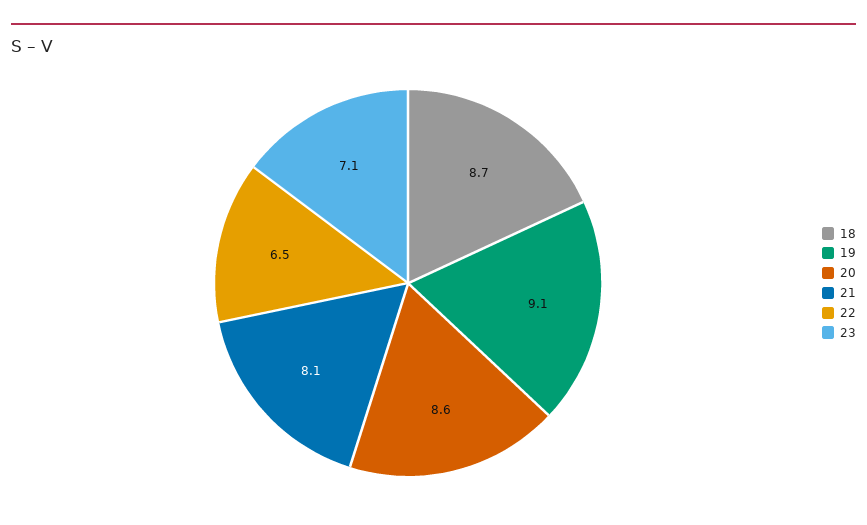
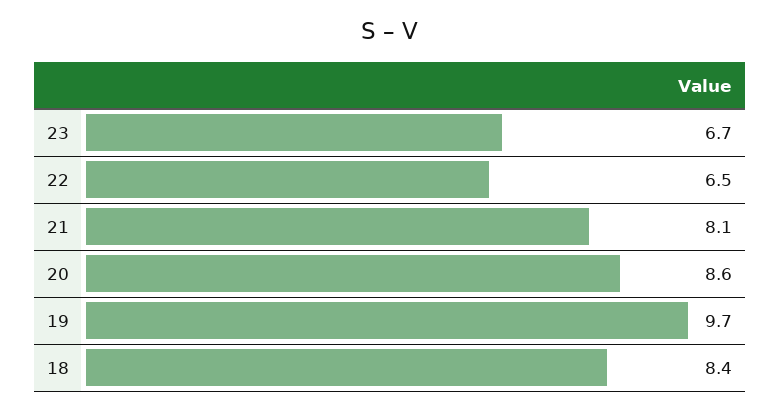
18: 8.7 -> 8.4
19: 9.1 -> 9.7
23: 7.1 -> 6.7

